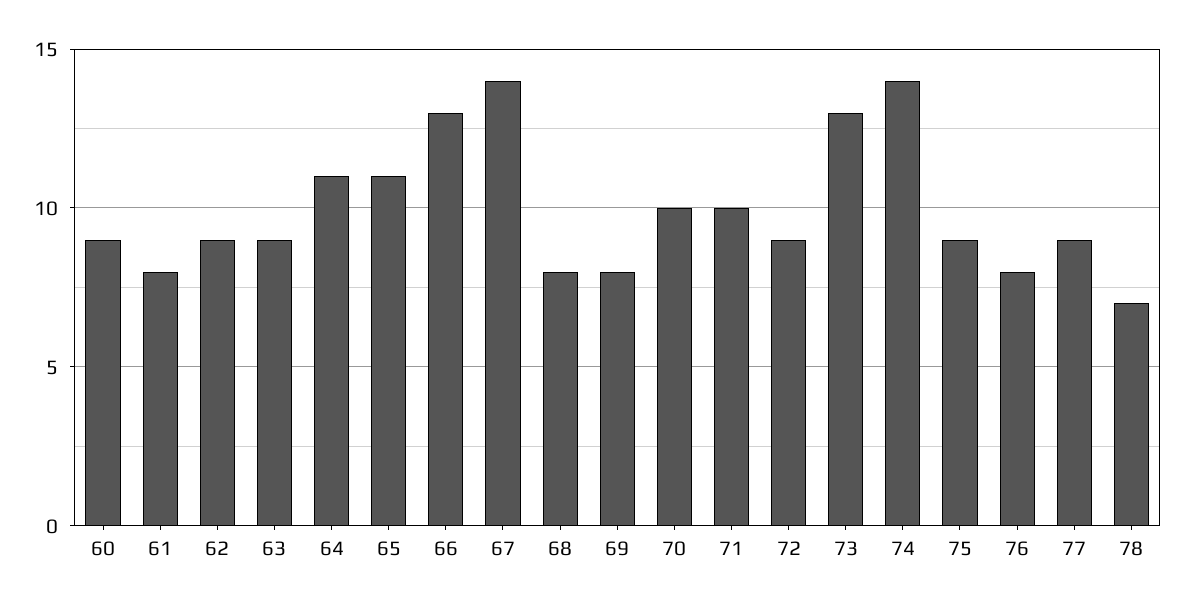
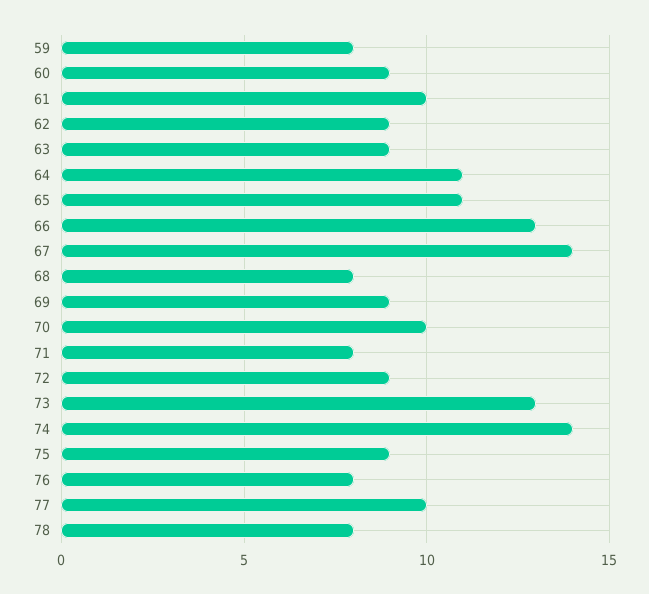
61: 8 -> 10
69: 8 -> 9
71: 10 -> 8
77: 9 -> 10
78: 7 -> 8
59: none -> 8

